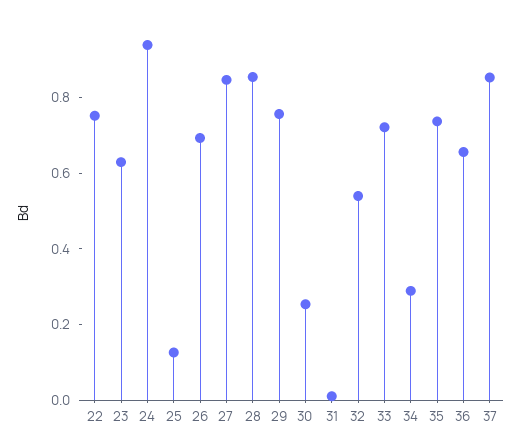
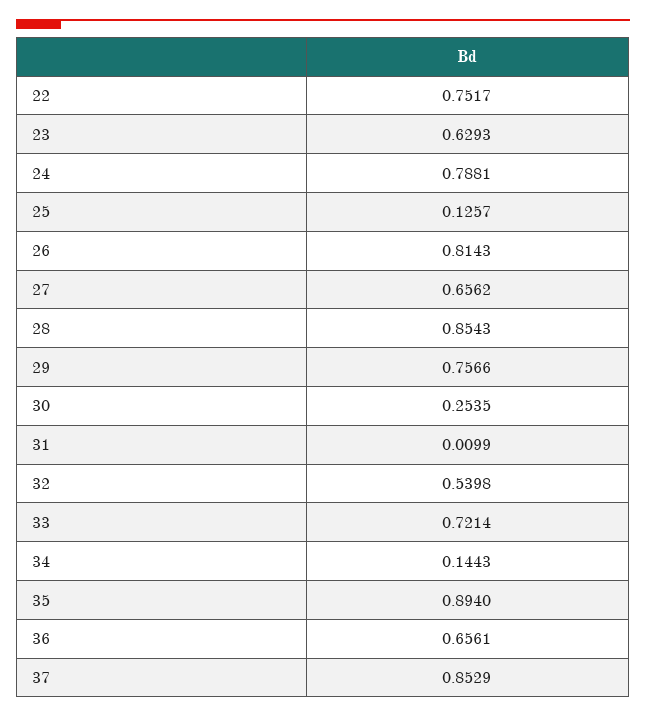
24: 0.95 -> 0.7881
26: 0.7 -> 0.8143
27: 0.85 -> 0.6562
34: 0.3 -> 0.1443
35: 0.75 -> 0.894

